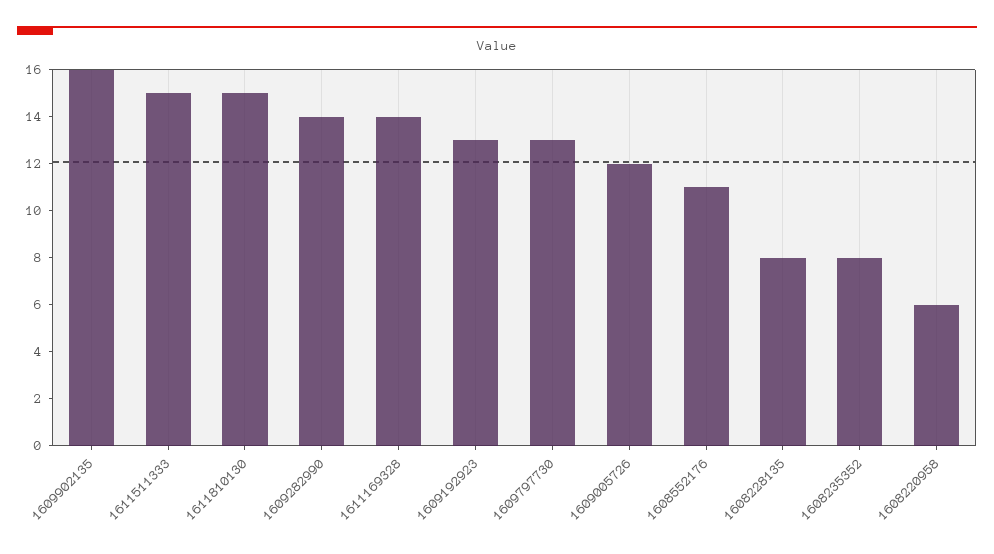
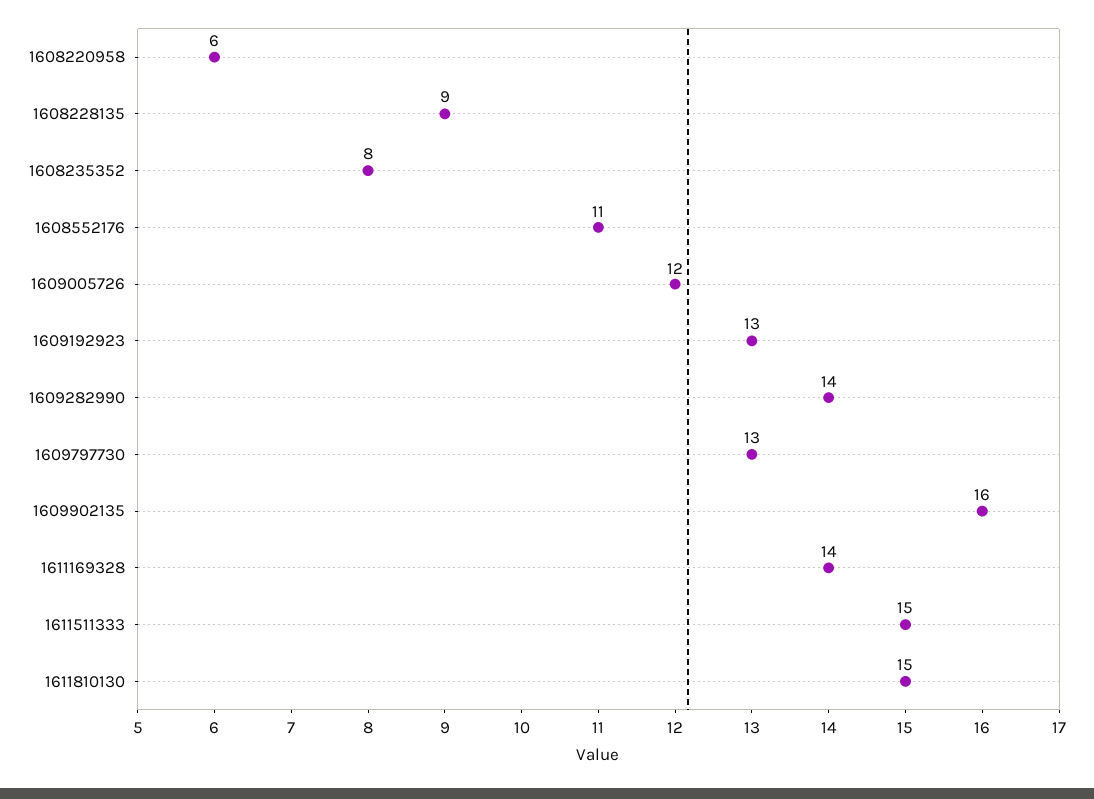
1608228135: 8 -> 9

